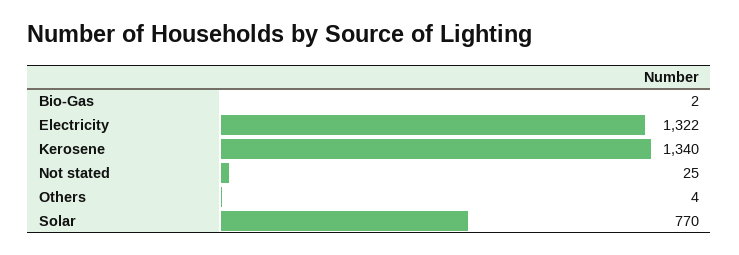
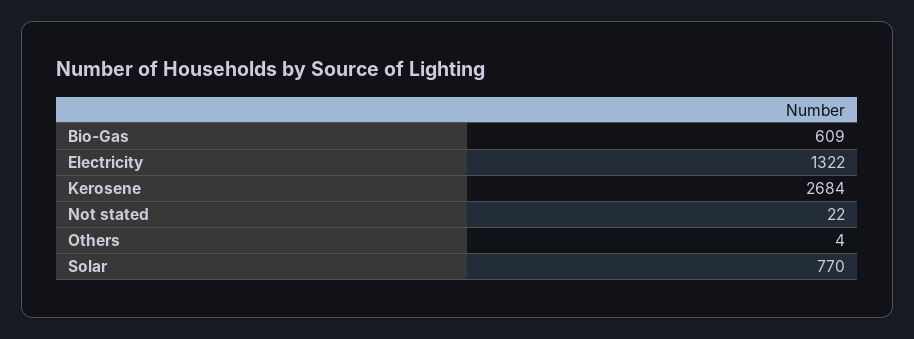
Bio-Gas: 2 -> 609
Kerosene: 1340 -> 2684
Not stated: 25 -> 22

